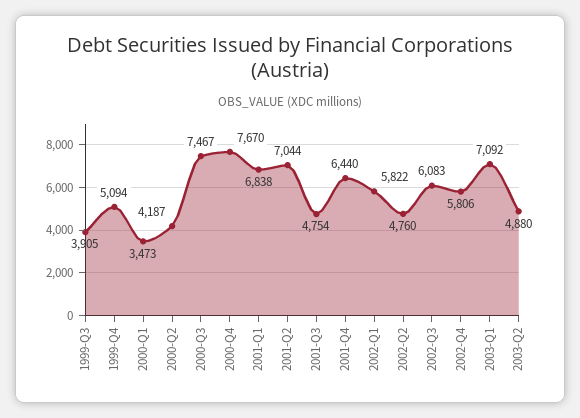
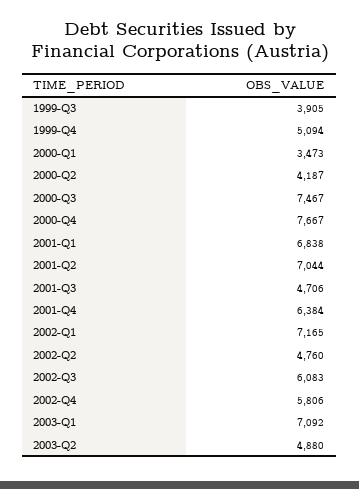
2000-Q4: 7670 -> 7667
2001-Q3: 4754 -> 4706
2001-Q4: 6440 -> 6384
2002-Q1: 5822 -> 7165

